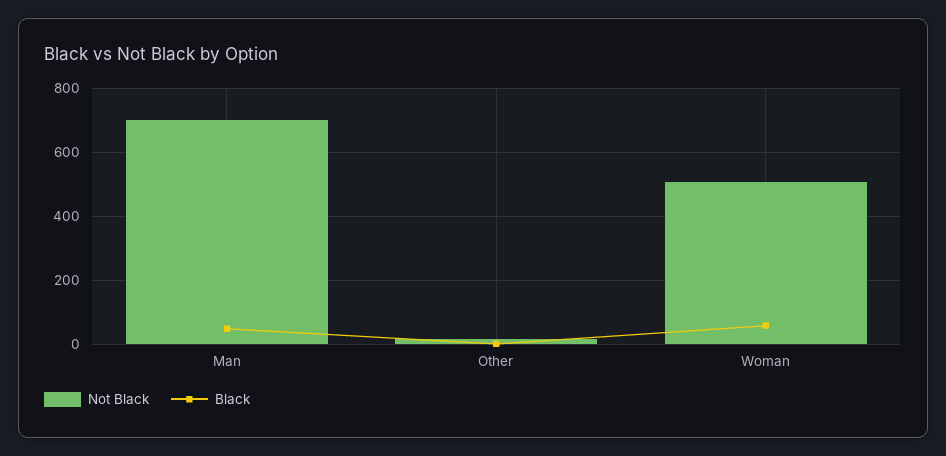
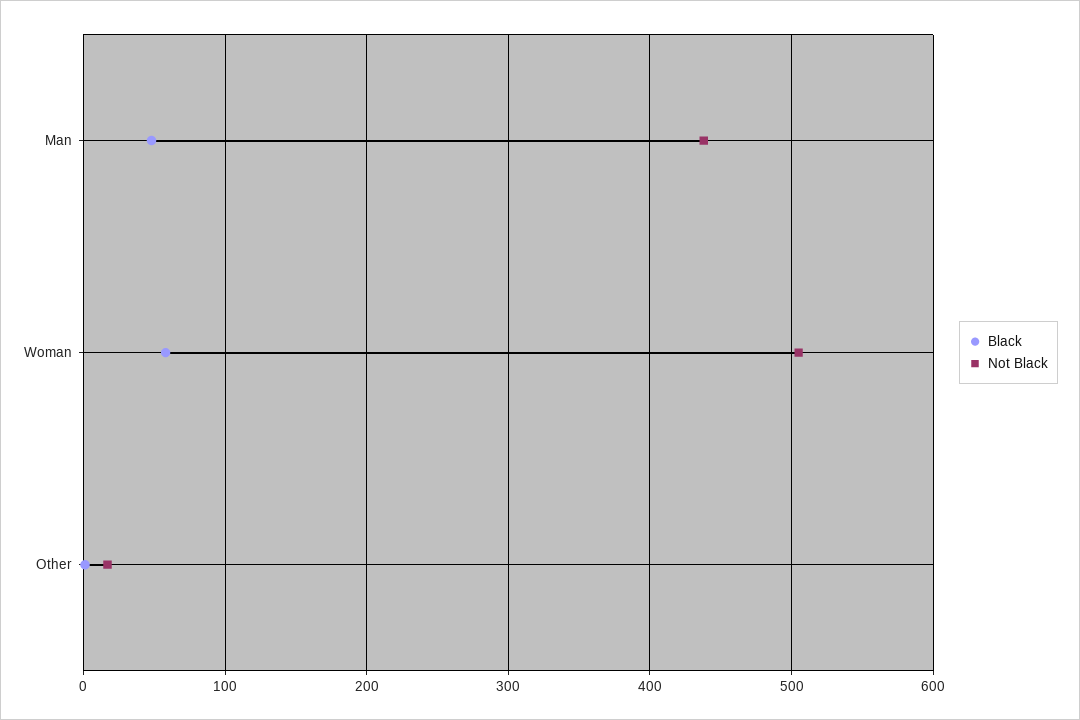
Not Black, Man: 700 -> 440

